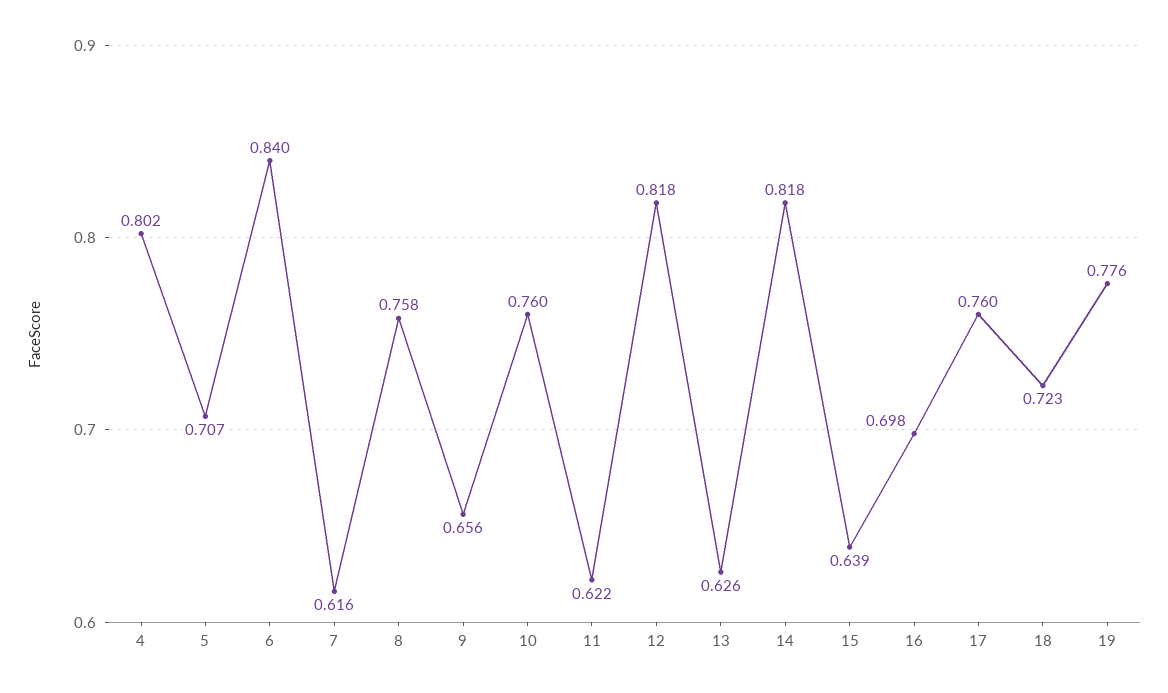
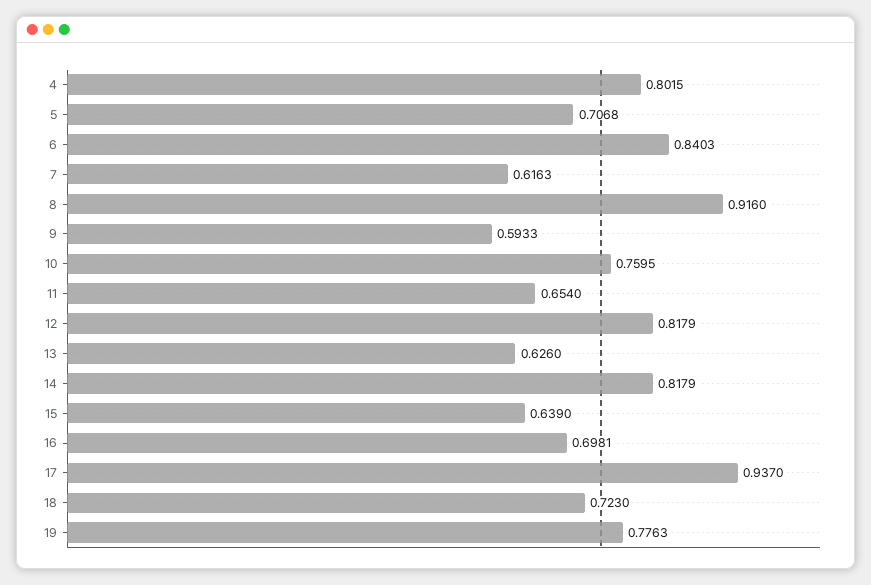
8: 0.758 -> 0.916
9: 0.656 -> 0.5933
11: 0.622 -> 0.654
17: 0.76 -> 0.937

